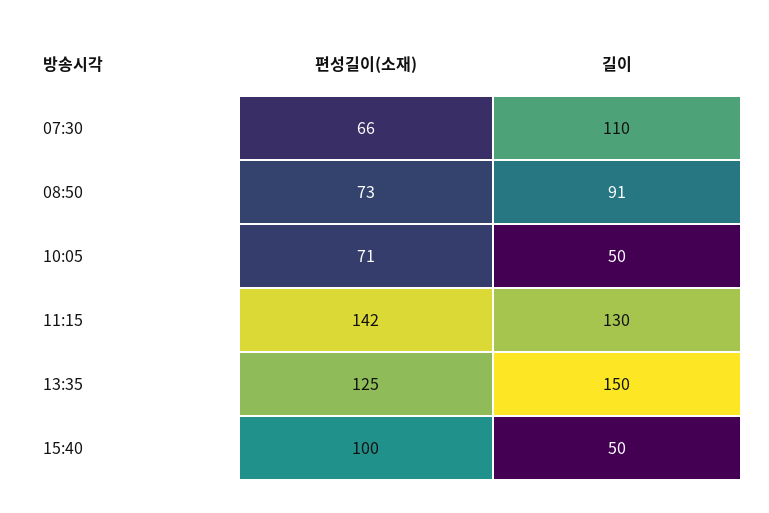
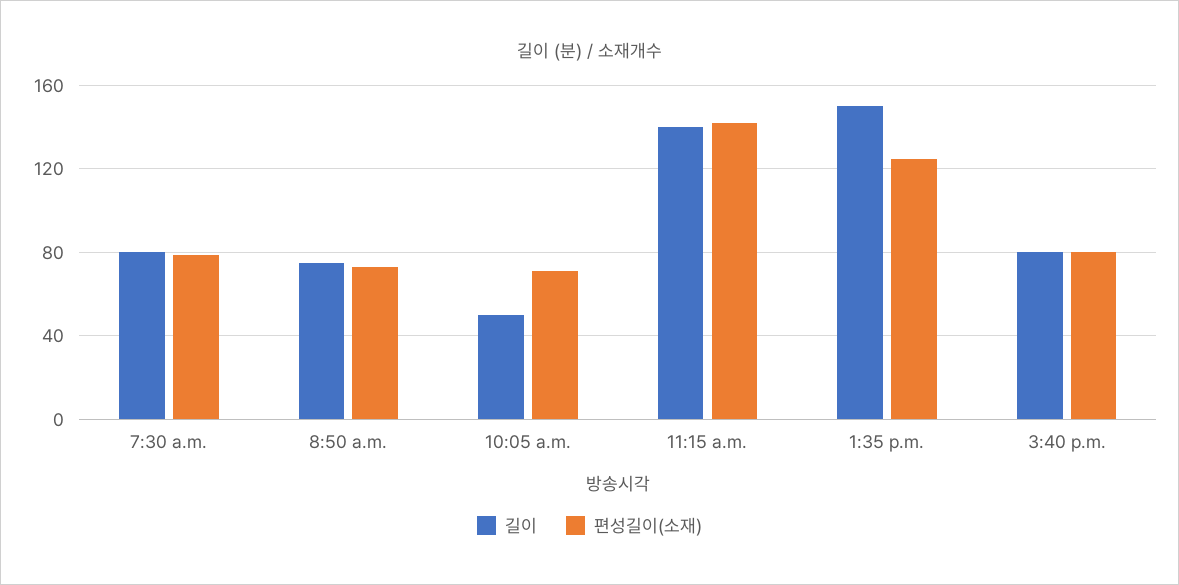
편성길이(소재), 07:30: 66 -> 80
길이, 07:30: 110 -> 80
길이, 08:50: 91 -> 75
길이, 11:15: 130 -> 140
편성길이(소재), 15:40: 100 -> 80
길이, 15:40: 50 -> 80

